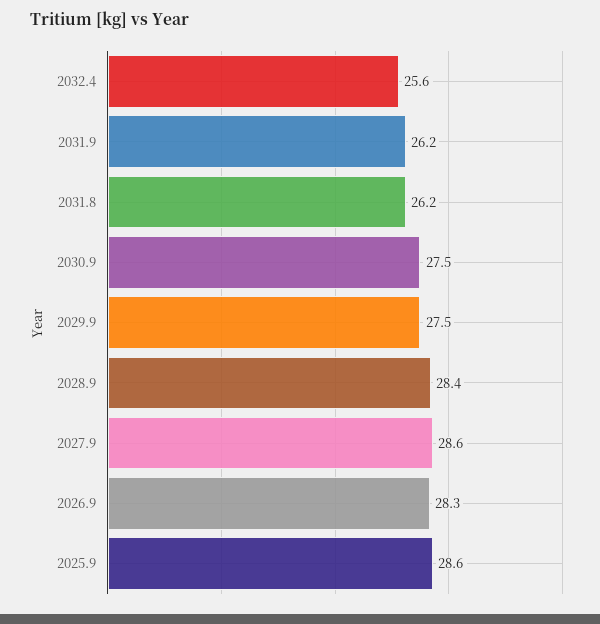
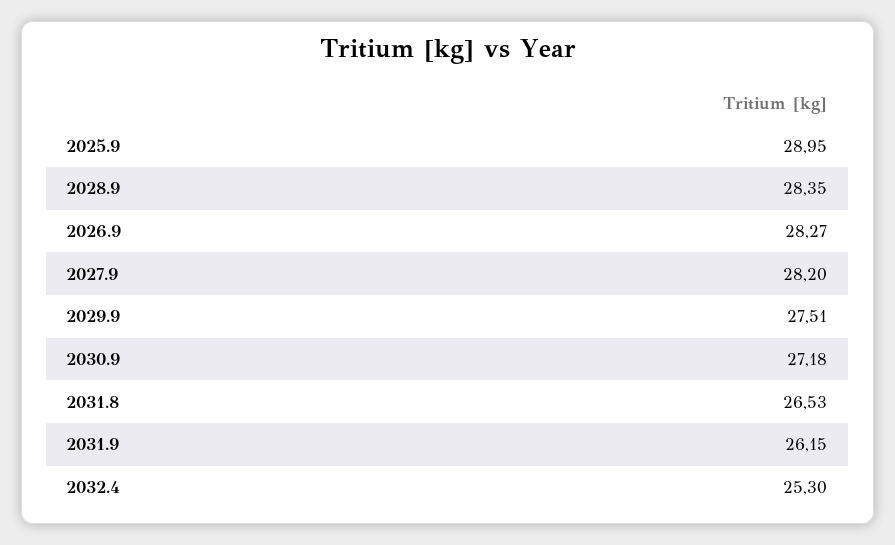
2032.4: 25.6 -> 25.3
2031.8: 26.2 -> 26.53
2030.9: 27.5 -> 27.18
2027.9: 28.6 -> 28.2
2025.9: 28.6 -> 28.95

